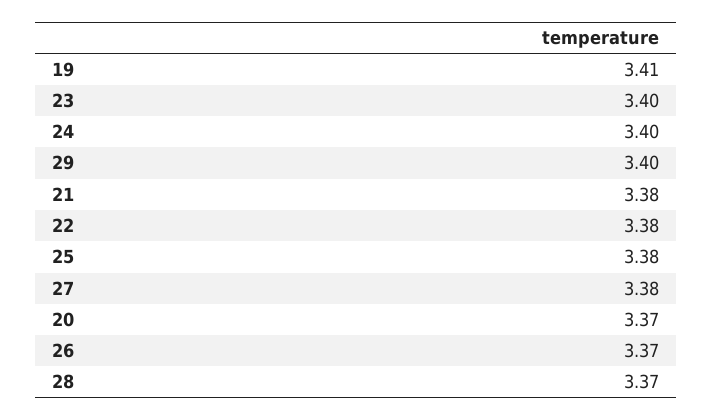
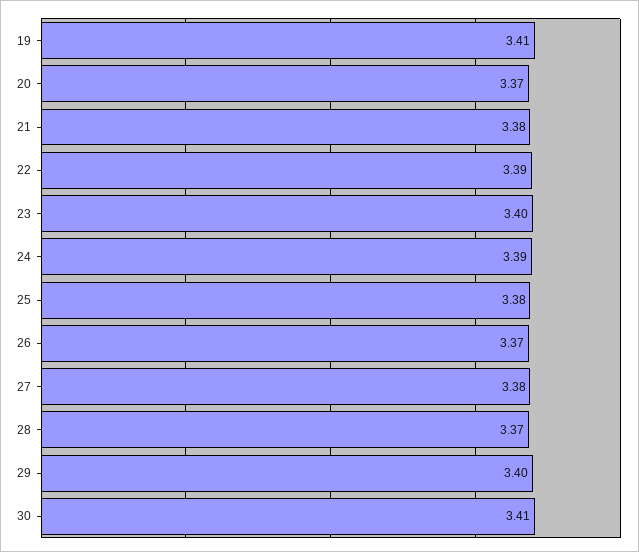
24: 3.4 -> 3.39
22: 3.38 -> 3.39
30: none -> 3.41

